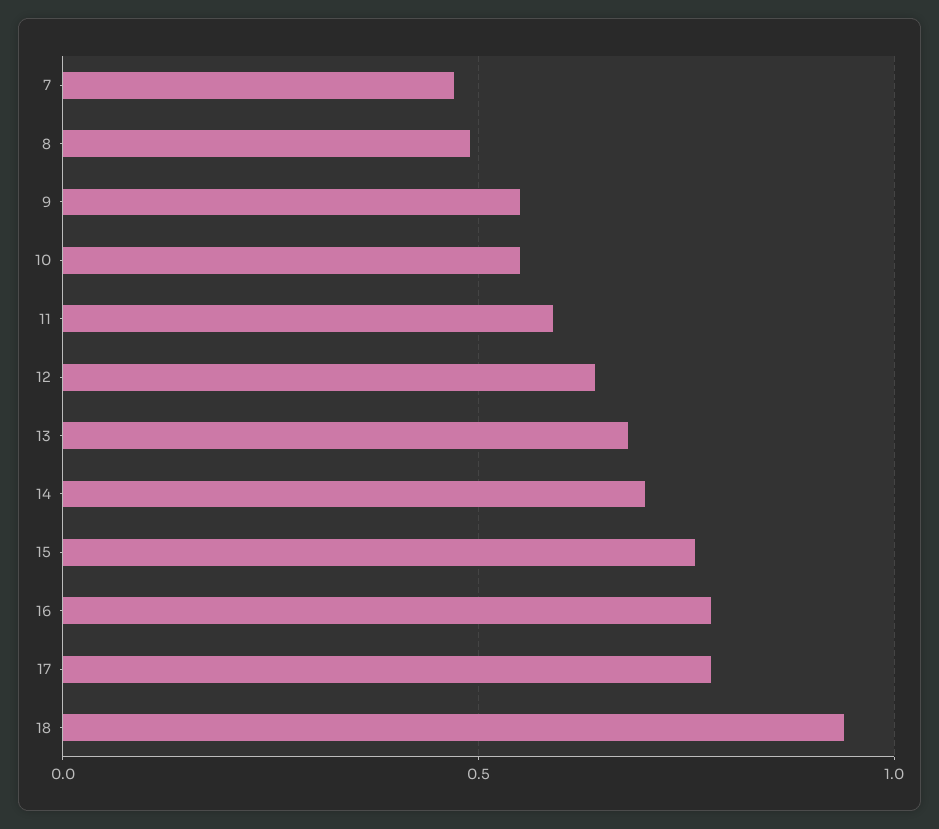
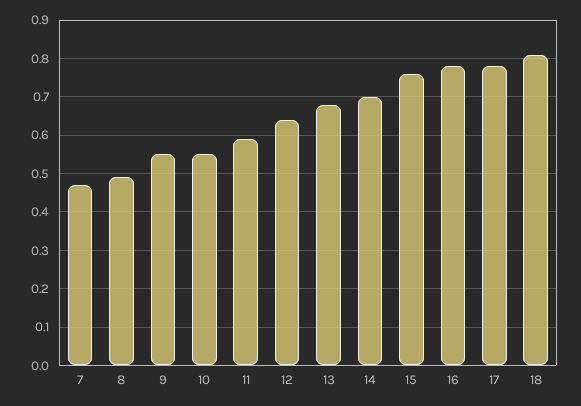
18: 0.95 -> 0.8

